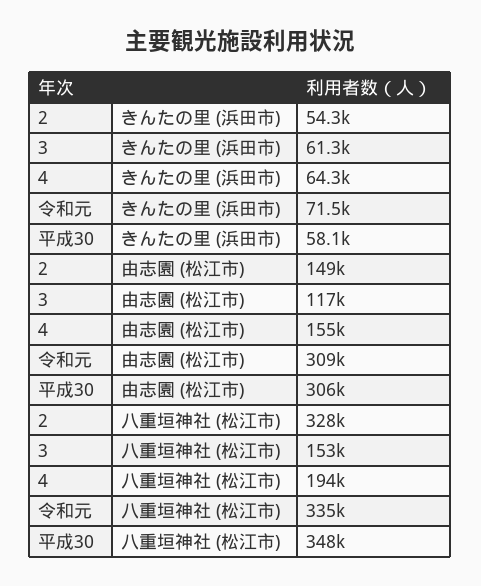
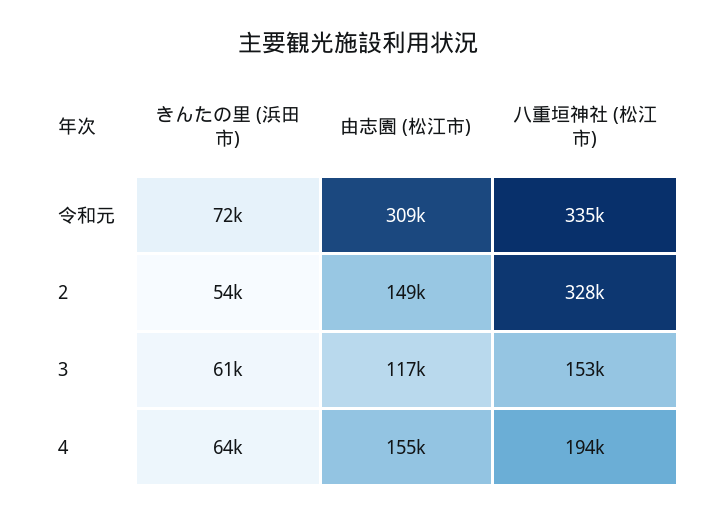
平成30, きんたの里 (浜田市): 58100 -> none
平成30, 由志園 (松江市): 306000 -> none
平成30, 八重垣神社 (松江市): 348000 -> none

